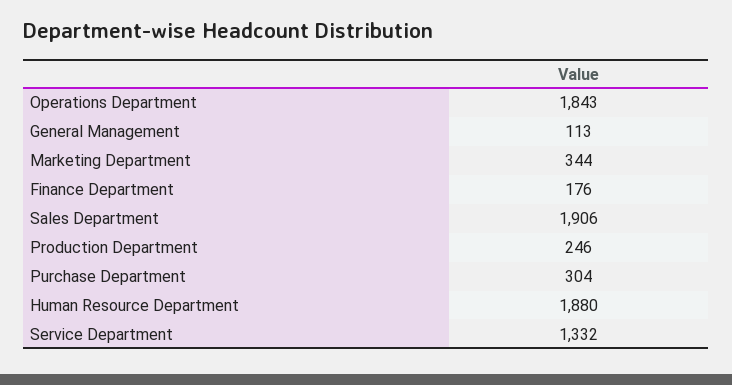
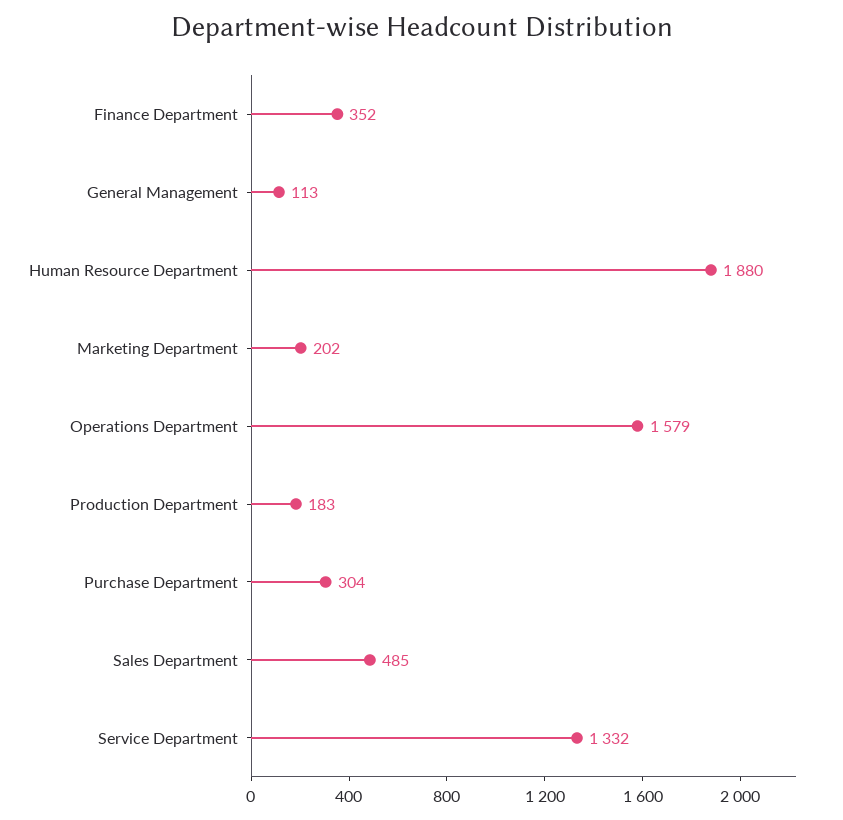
Operations Department: 1843 -> 1579
Marketing Department: 344 -> 202
Finance Department: 176 -> 352
Sales Department: 1906 -> 485
Production Department: 246 -> 183

